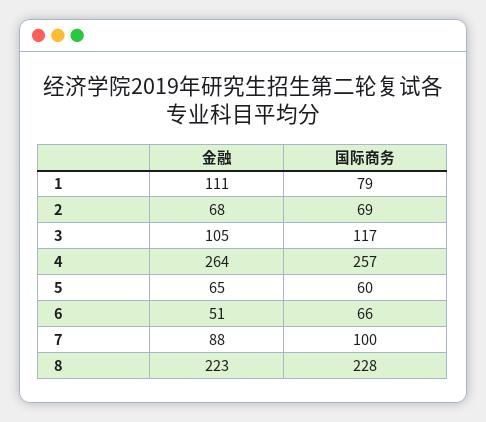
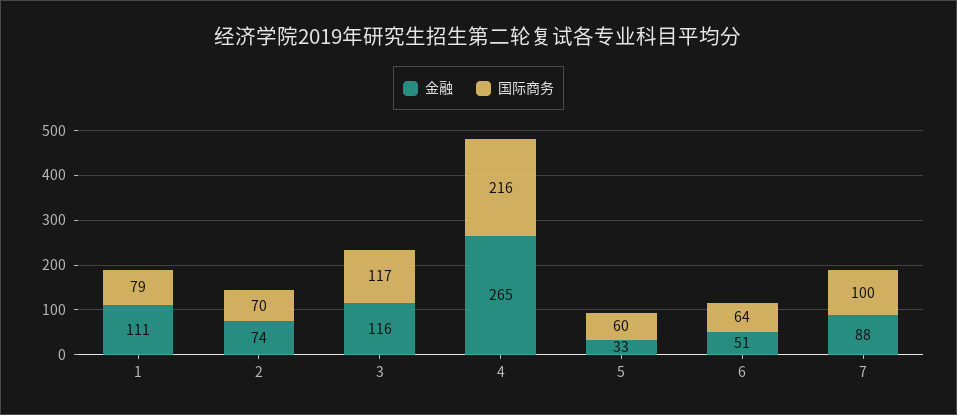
金融, 2: 68 -> 74
国际商务, 2: 69 -> 70
金融, 3: 105 -> 116
金融, 4: 264 -> 265
国际商务, 4: 257 -> 216
金融, 5: 65 -> 33
国际商务, 6: 66 -> 64
金融, 8: 223 -> none
国际商务, 8: 228 -> none

